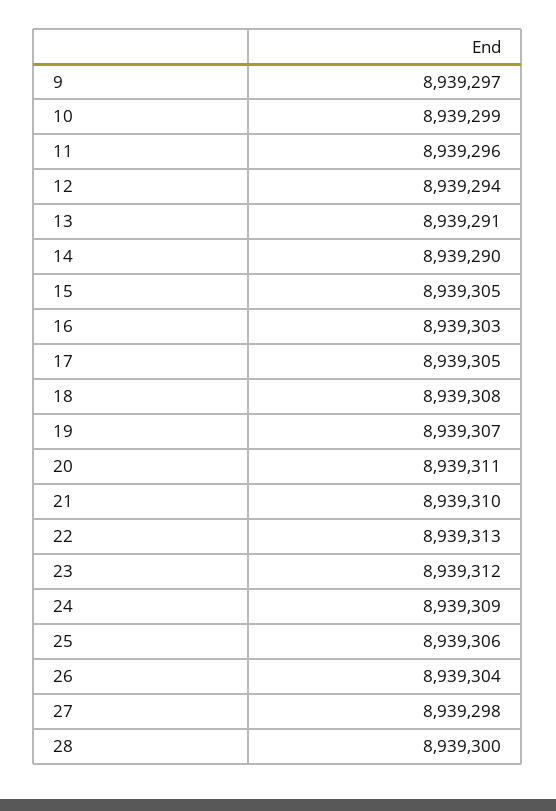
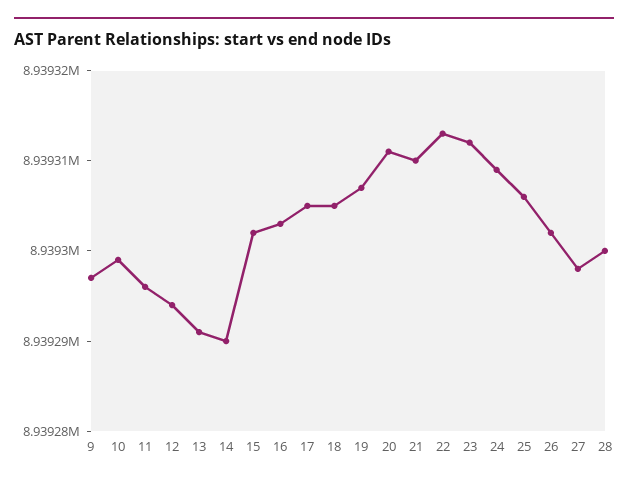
15: 8939305 -> 8939302
18: 8939308 -> 8939305
26: 8939304 -> 8939302

